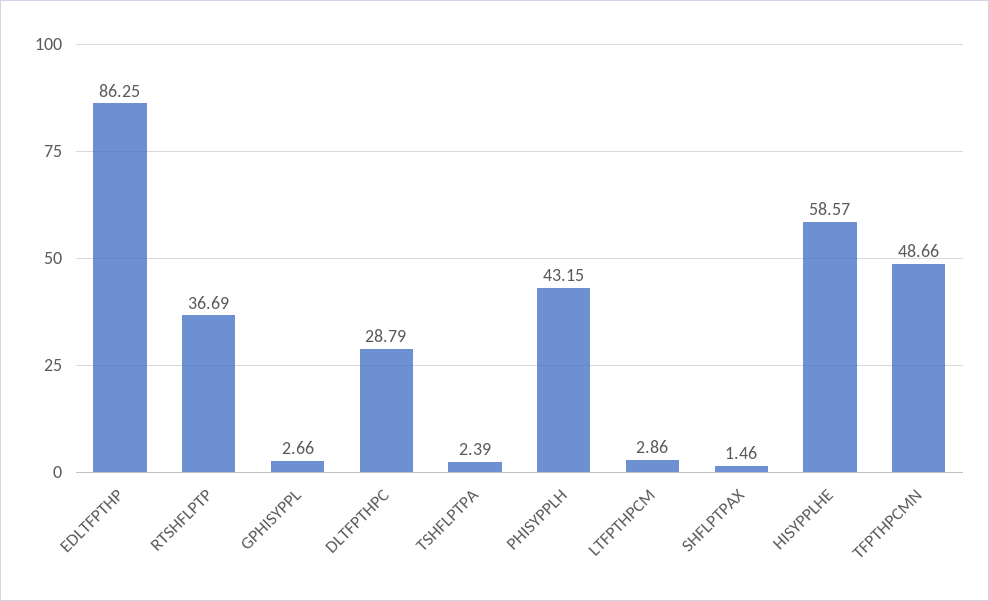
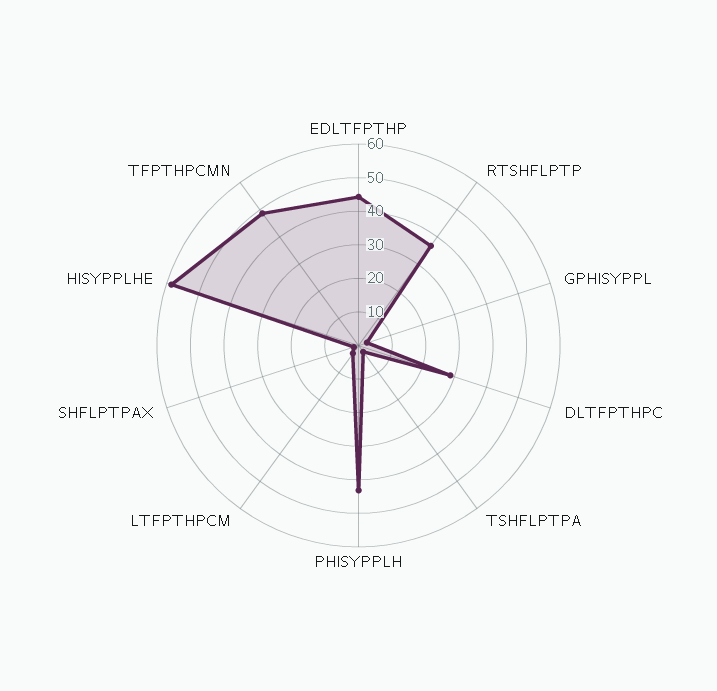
EDLTFPTHP: 86.25 -> 45

